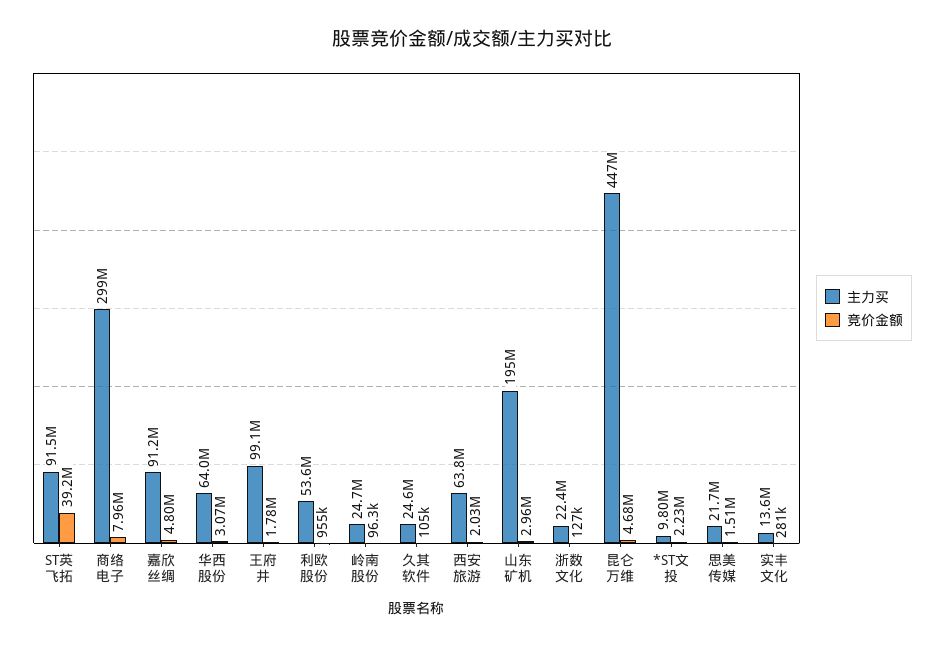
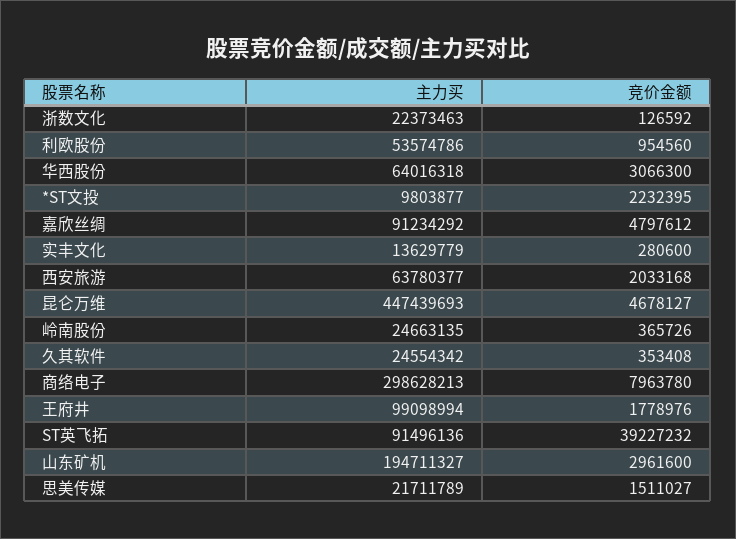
竞价金额, 岭南股份: 96300 -> 365726
竞价金额, 久其软件: 105000 -> 353408

